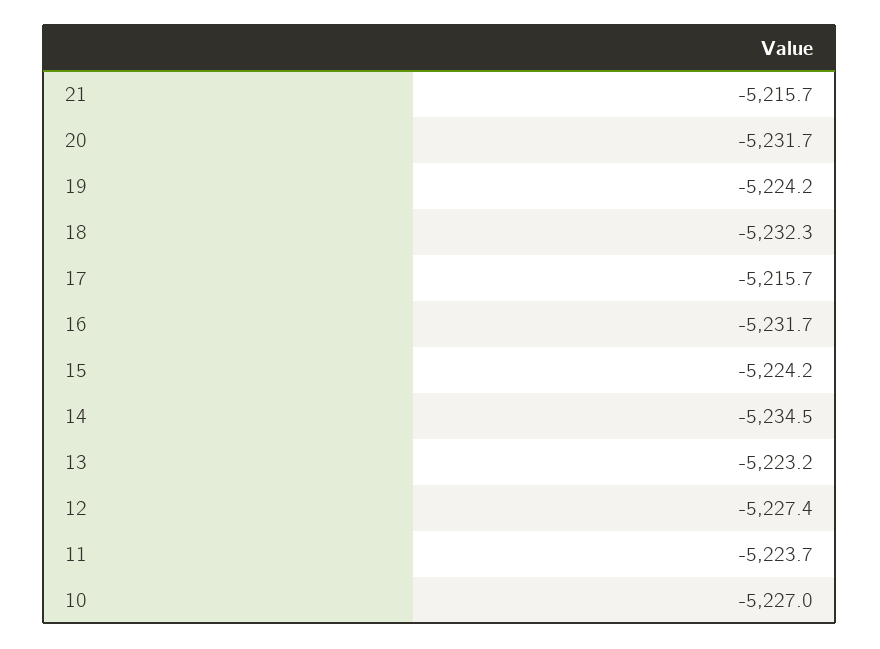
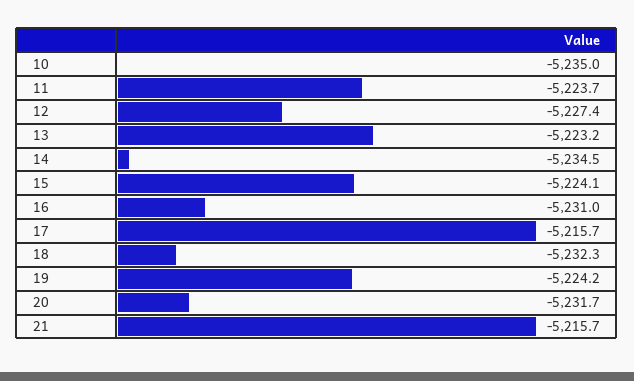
16: -5231.7 -> -5231
15: -5224.2 -> -5224.1
10: -5227 -> -5235

